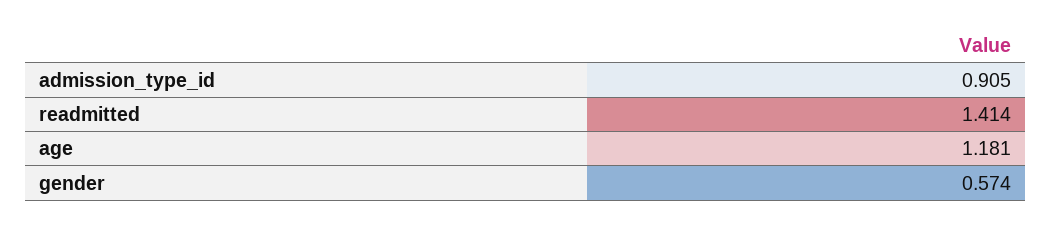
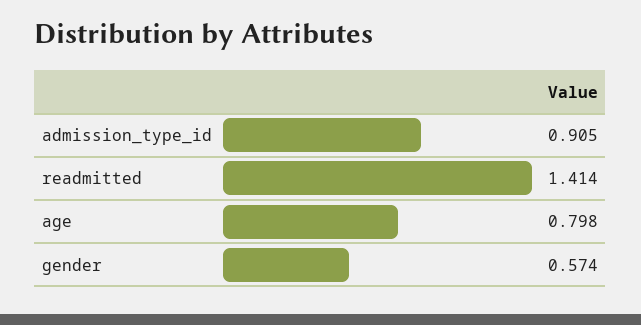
age: 1.181 -> 0.798

